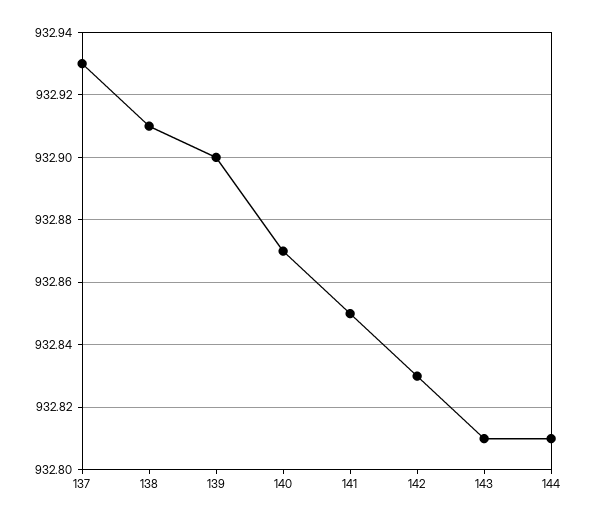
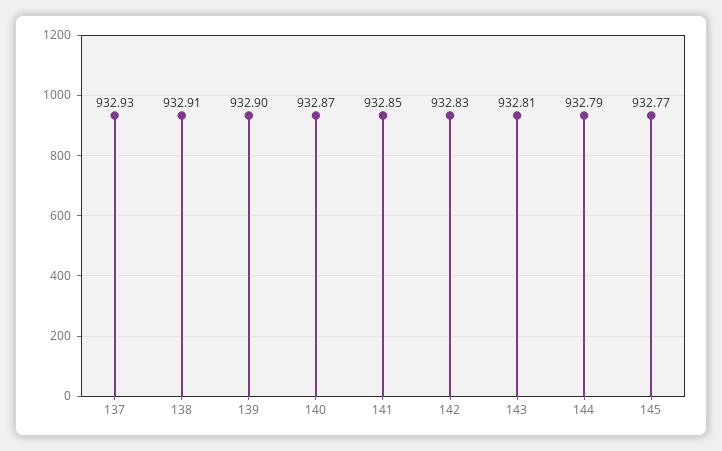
144: 932.81 -> 932.79
145: none -> 932.77

